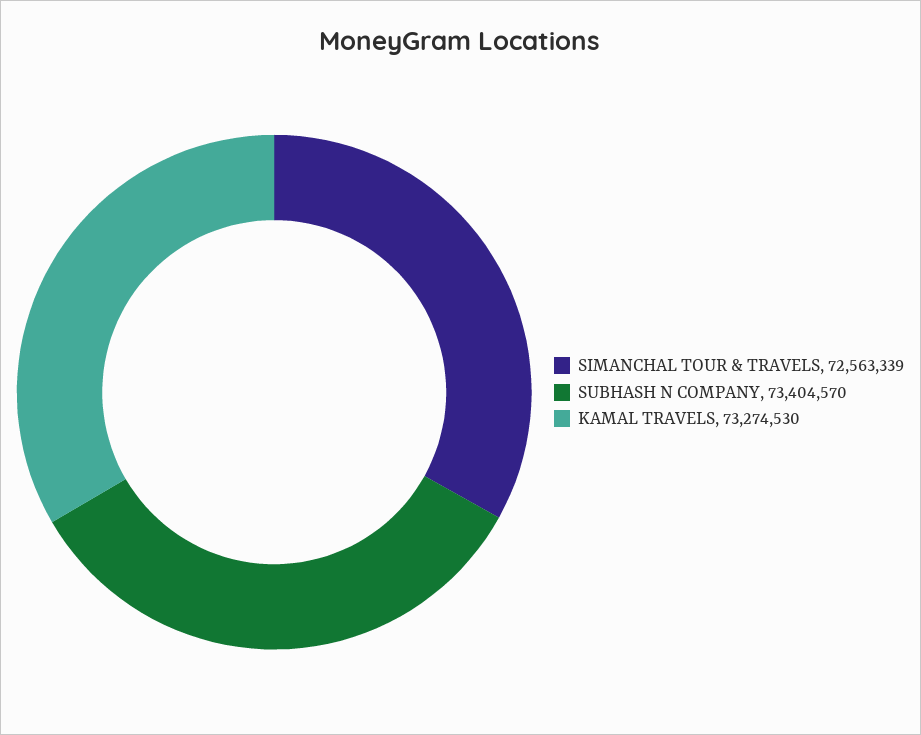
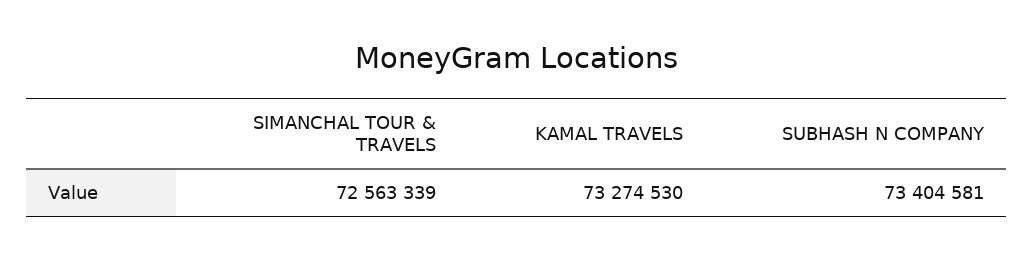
SUBHASH N COMPANY: 73404570 -> 73404581

